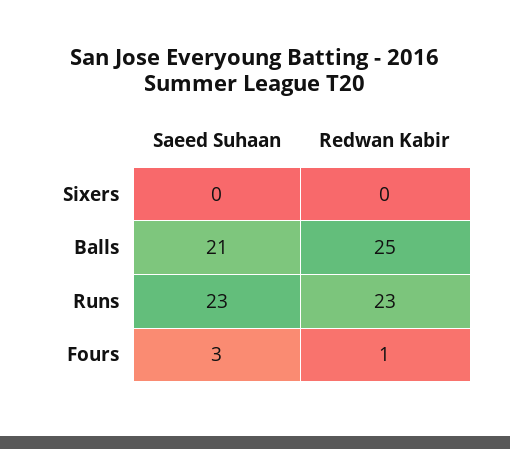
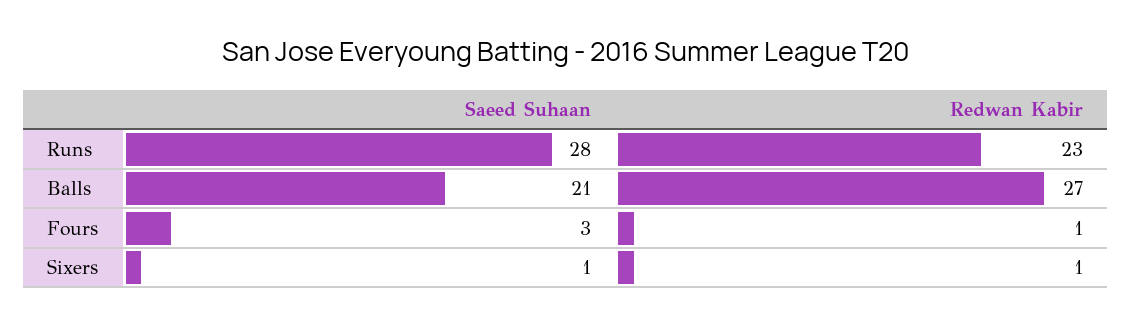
Saeed Suhaan, Sixers: 0 -> 1
Redwan Kabir, Sixers: 0 -> 1
Redwan Kabir, Balls: 25 -> 27
Saeed Suhaan, Runs: 23 -> 28

